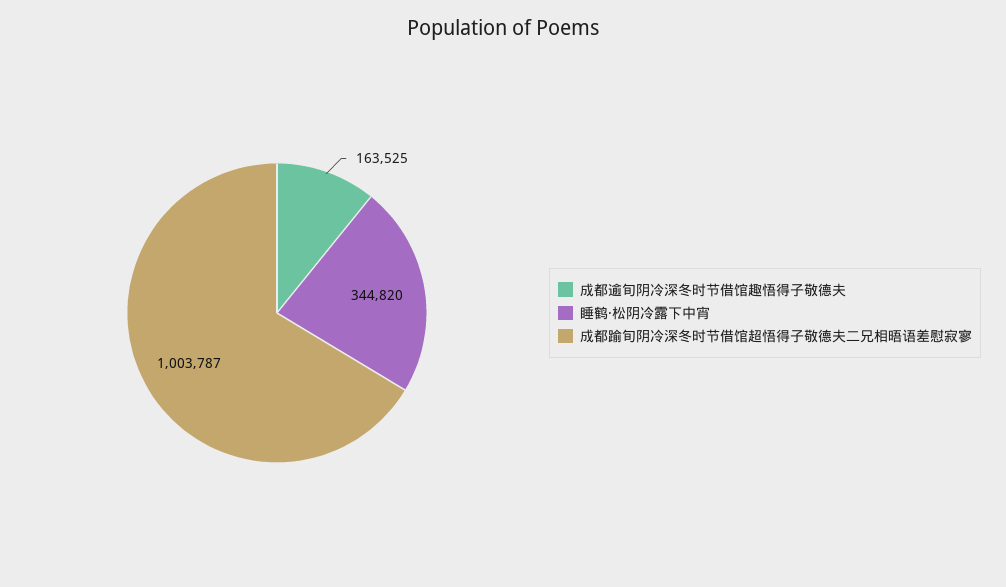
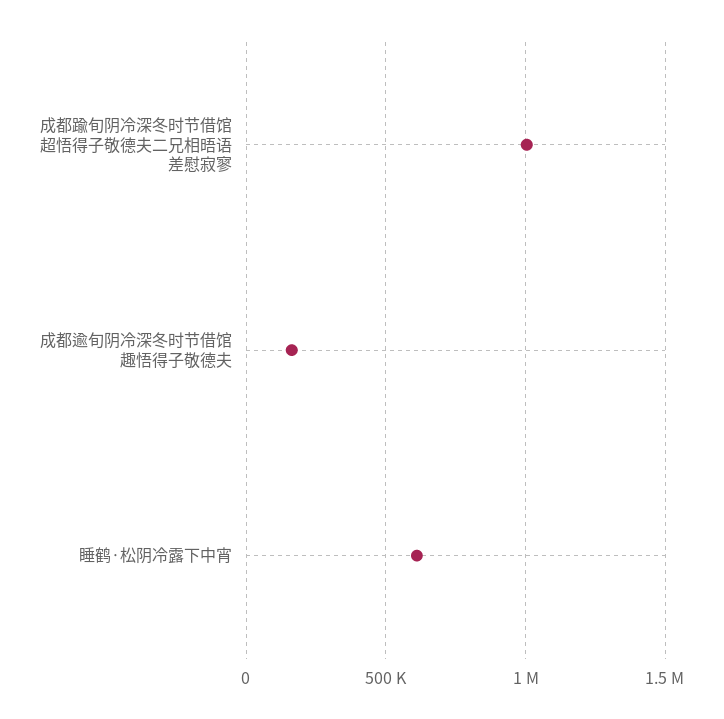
睡鹤·松阴冷露下中宵: 344820 -> 600000

